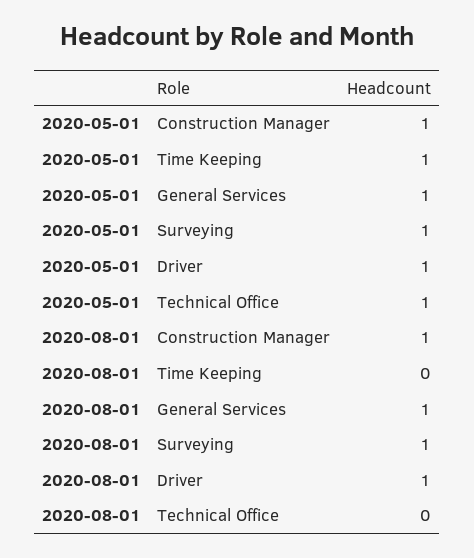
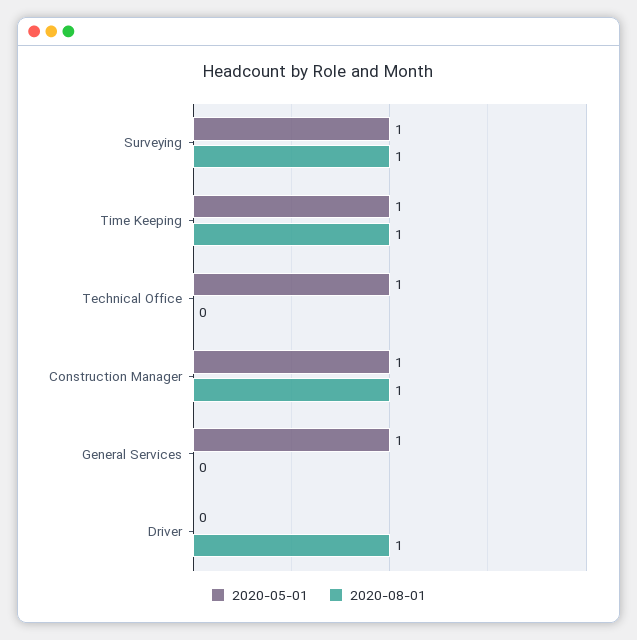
2020-05-01, Driver: 1 -> 0
2020-08-01, Time Keeping: 0 -> 1
2020-08-01, General Services: 1 -> 0

